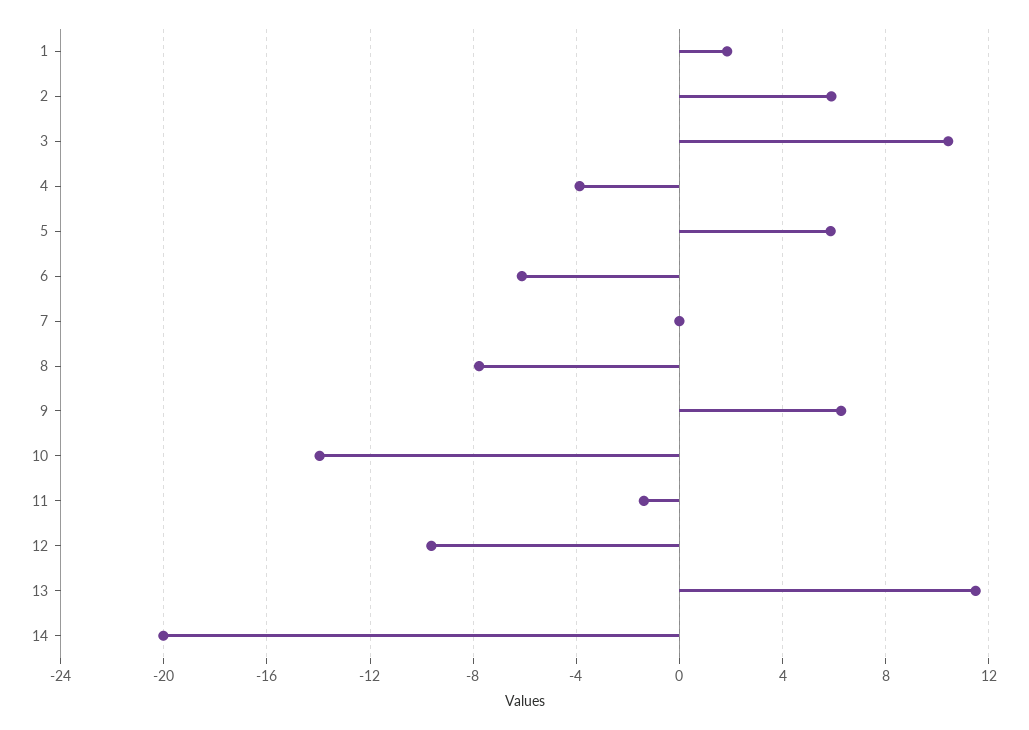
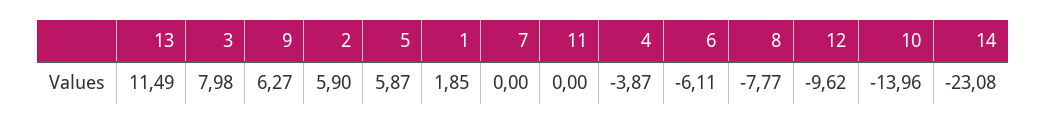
3: 10.5 -> 7.98
11: -1.5 -> 0
14: -20 -> -23.08

